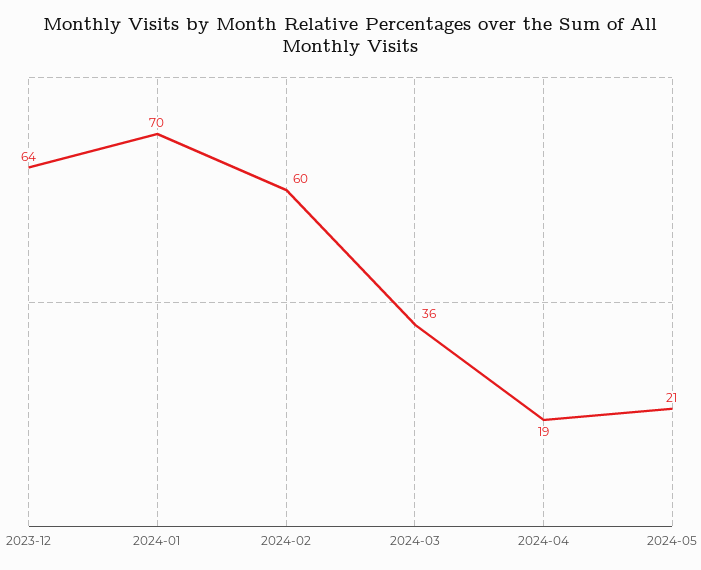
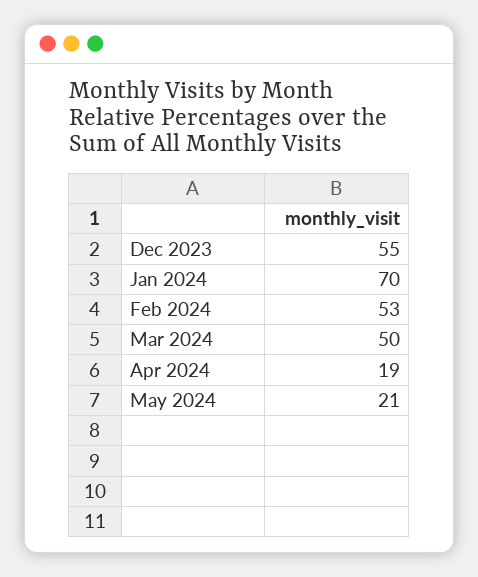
2023-12: 64 -> 55
2024-02: 60 -> 53
2024-03: 36 -> 50

